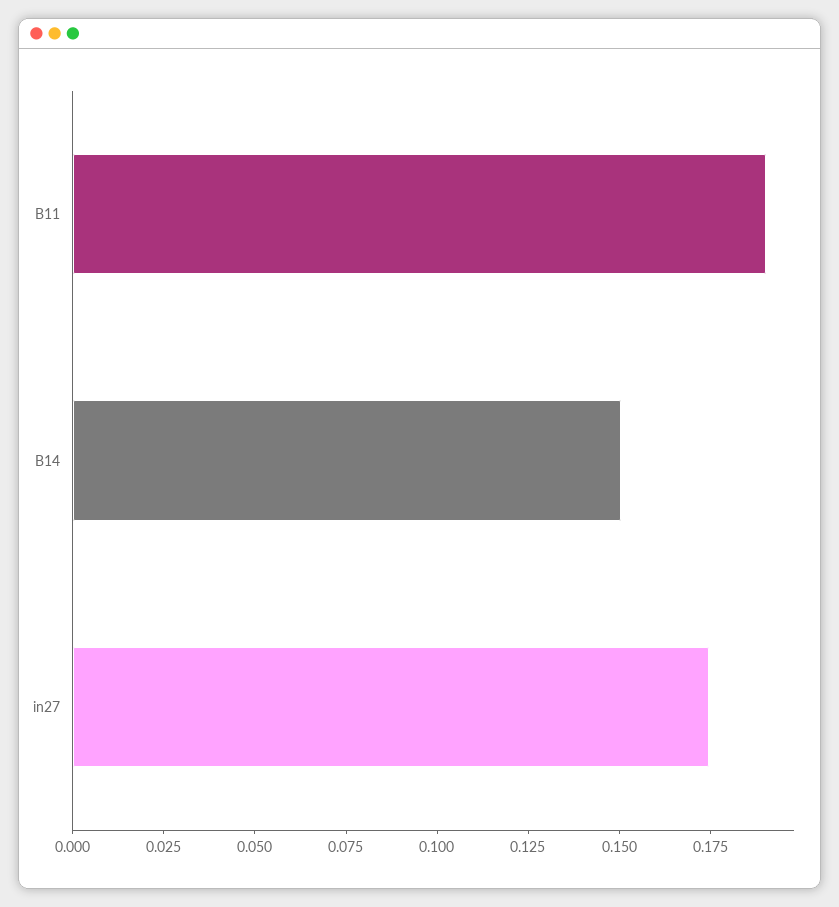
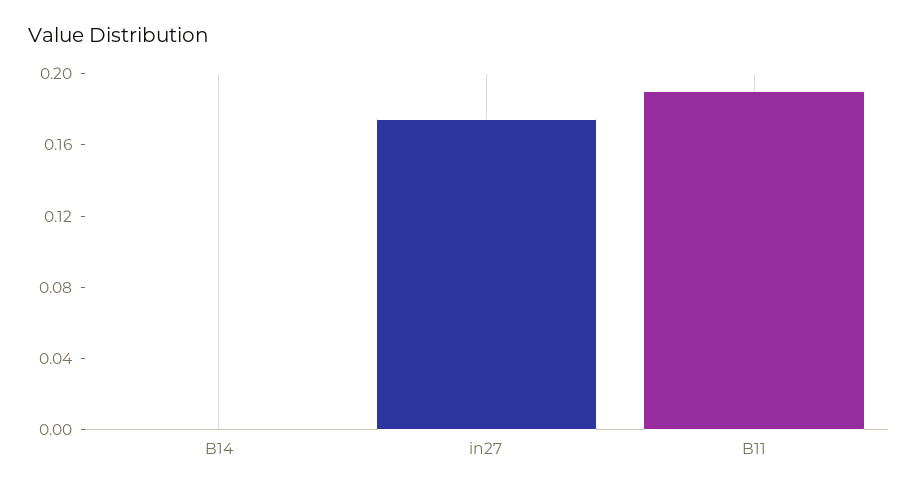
B14: 0.15 -> 0

